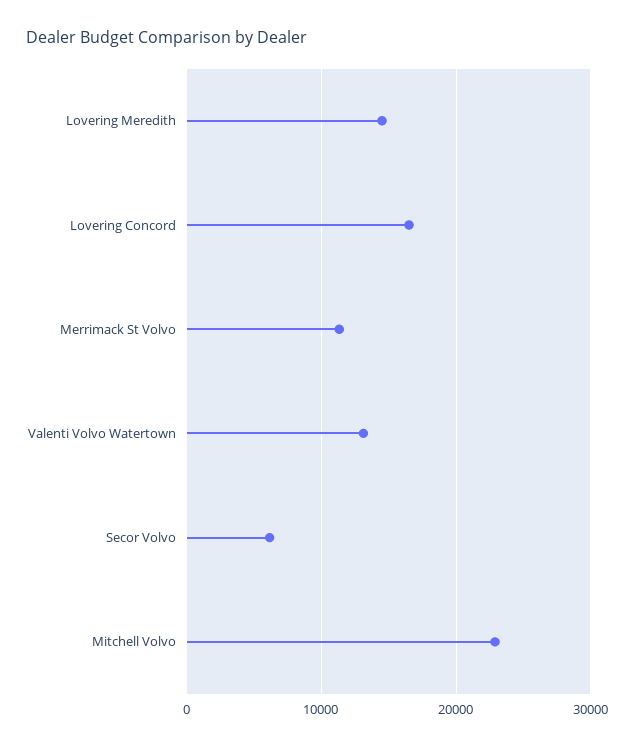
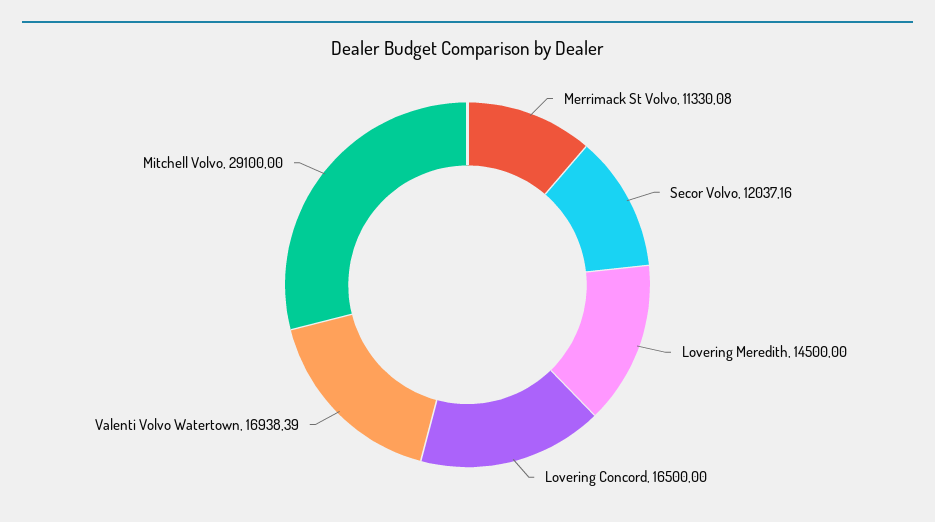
Valenti Volvo Watertown: 13000 -> 16938.39
Secor Volvo: 6000 -> 12037.16
Mitchell Volvo: 23000 -> 29100

